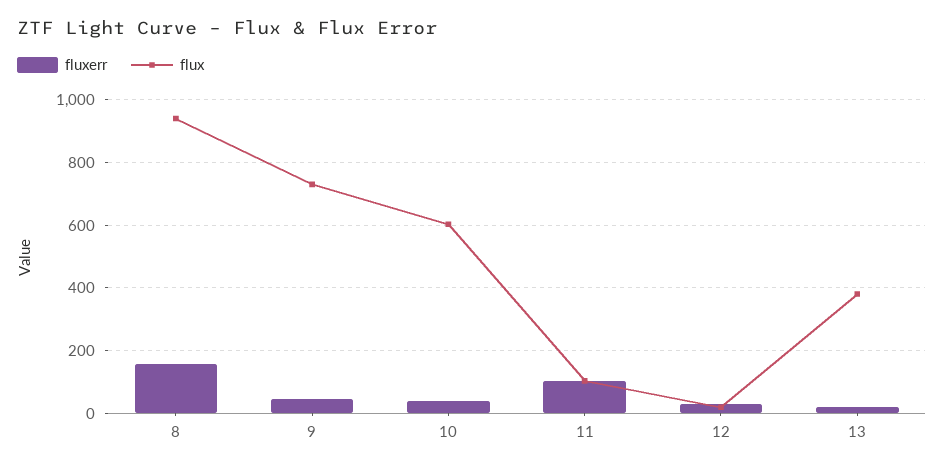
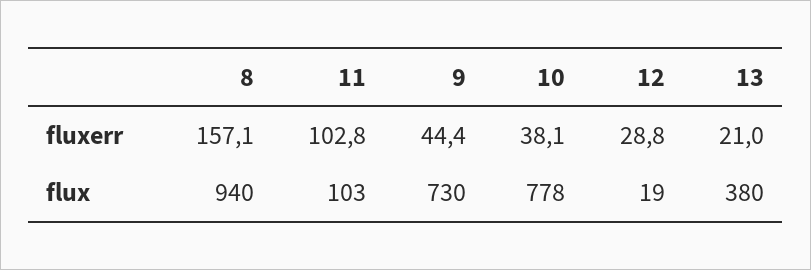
flux, 10: 600 -> 778

